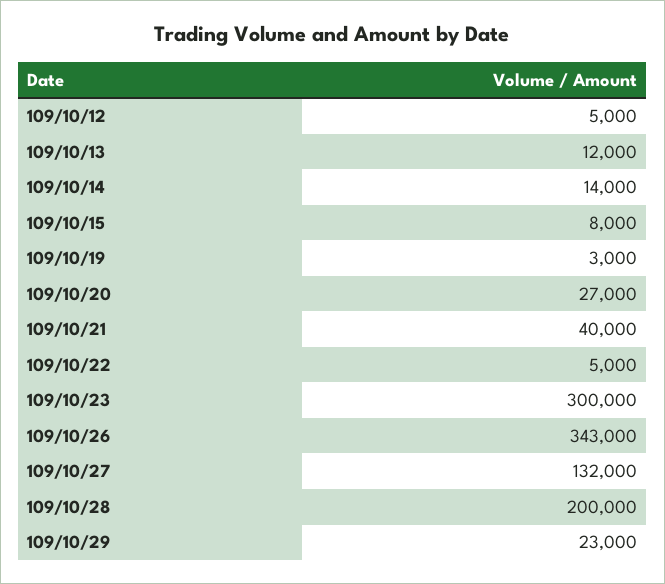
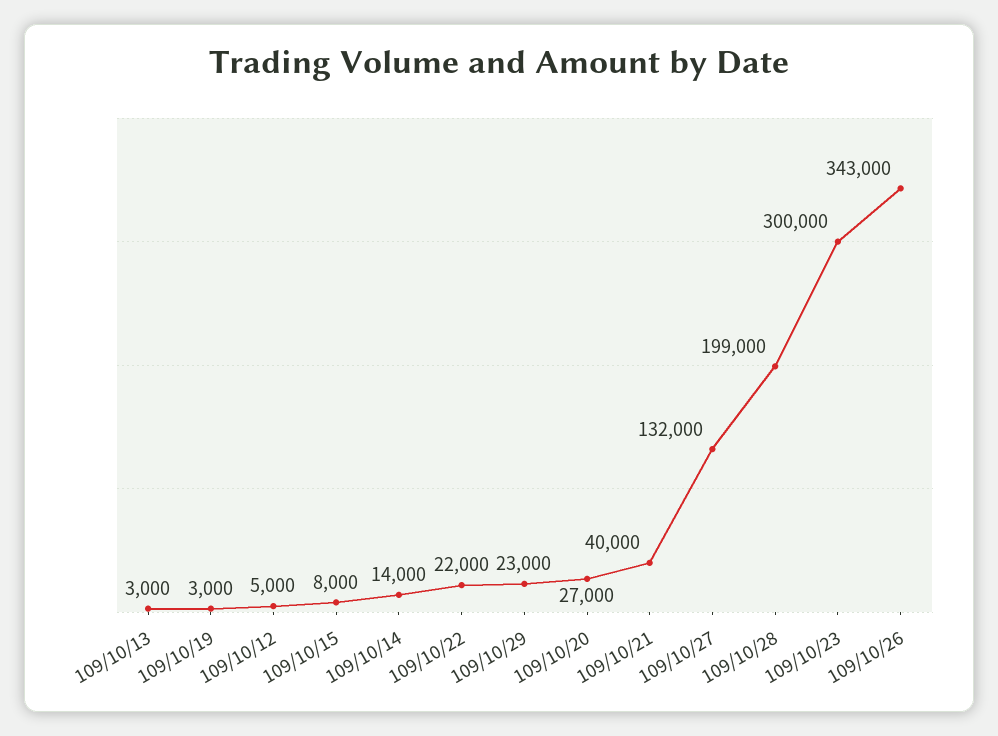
109/10/13: 12000 -> 3000
109/10/22: 5000 -> 22000
109/10/28: 200000 -> 199000

